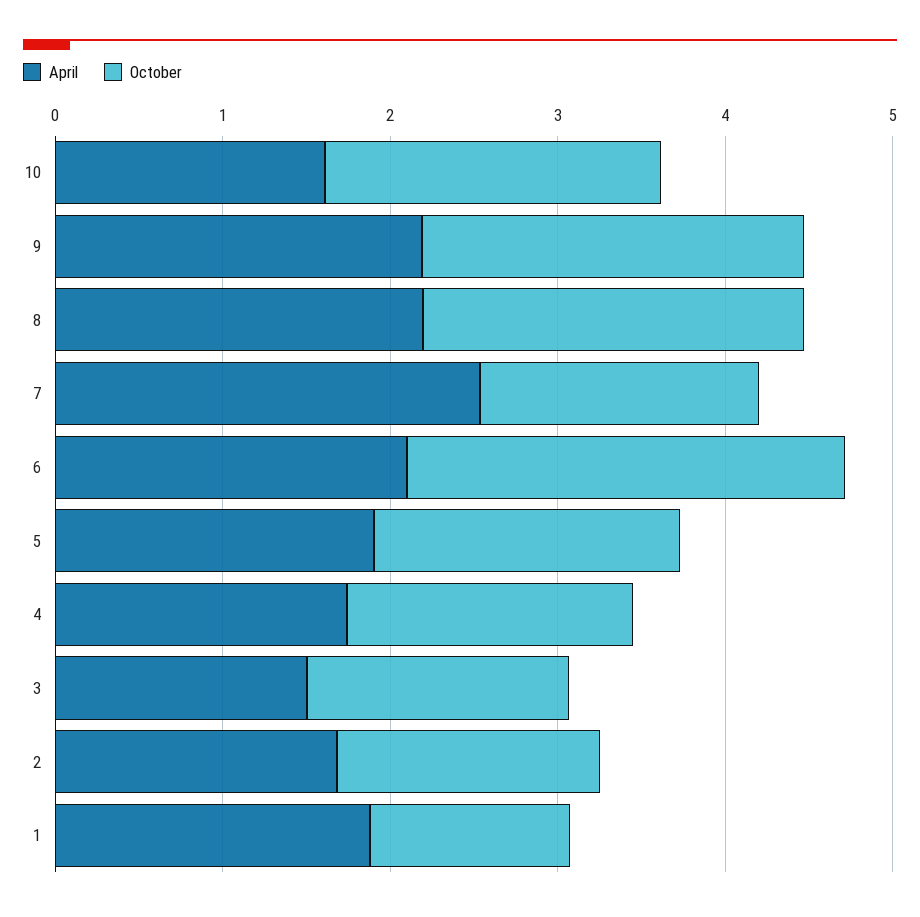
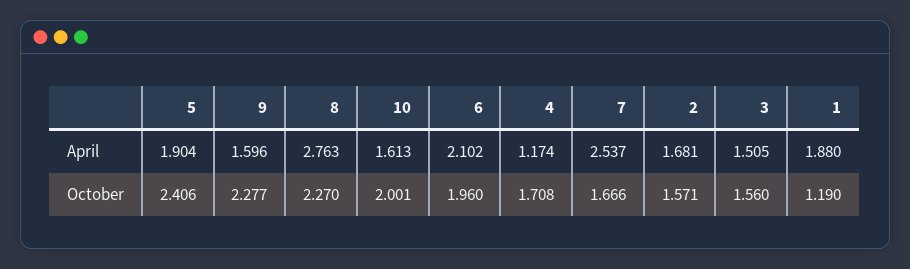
April, 9: 2.2 -> 1.596
April, 8: 2.2 -> 2.763
October, 6: 2.6 -> 1.96
October, 5: 1.8 -> 2.406
April, 4: 1.8 -> 1.174

